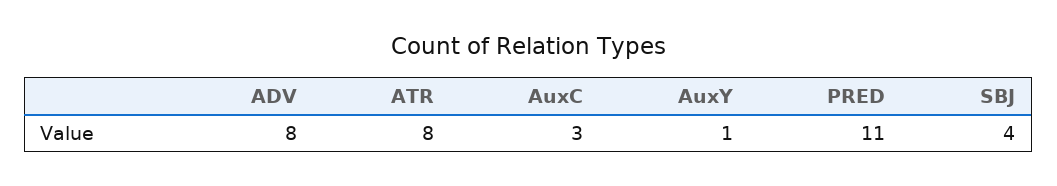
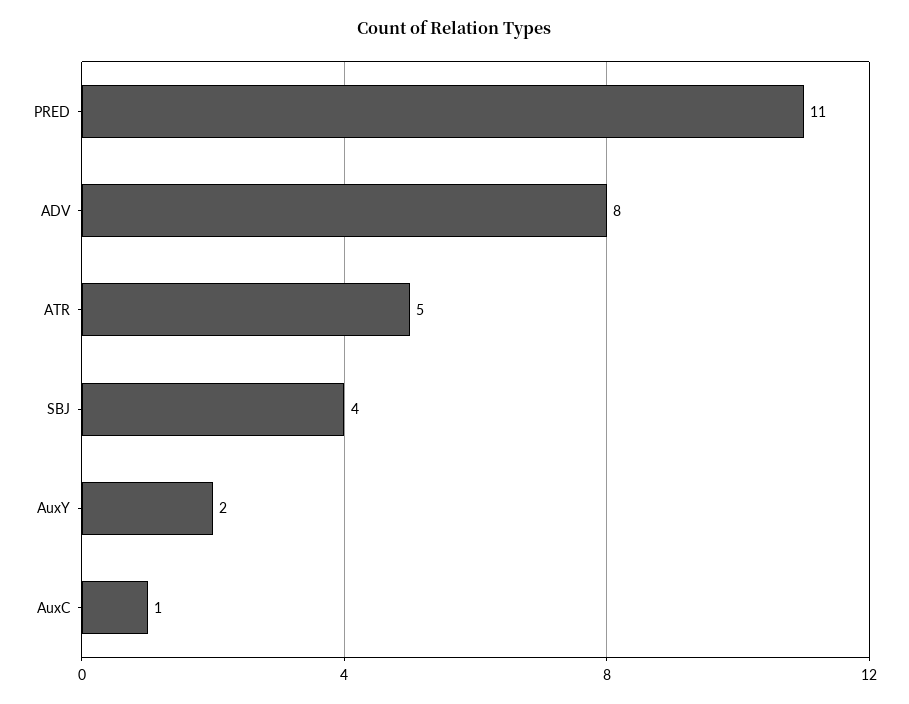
ATR: 8 -> 5
AuxC: 3 -> 1
AuxY: 1 -> 2

